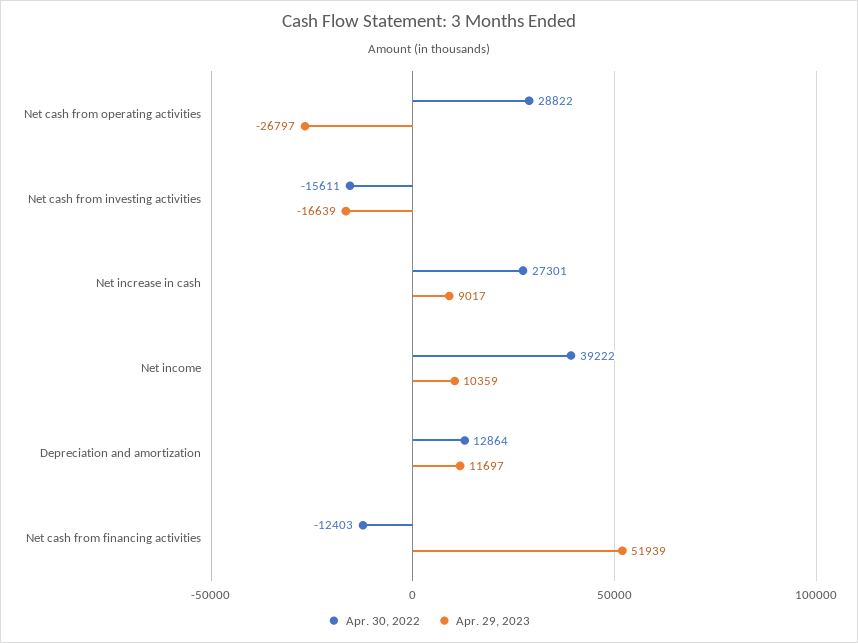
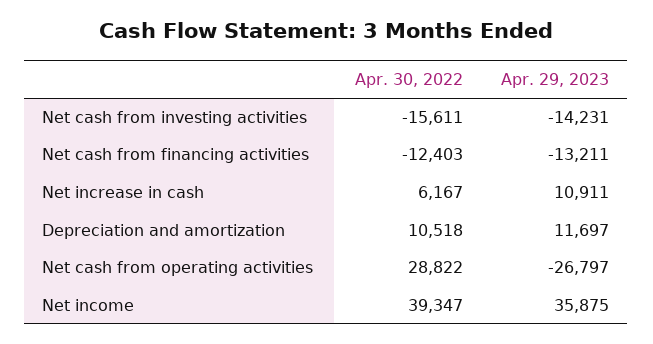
Apr. 29, 2023, Net cash from investing activities: -16639 -> -14231
Apr. 30, 2022, Net increase in cash: 27301 -> 6167
Apr. 29, 2023, Net increase in cash: 9017 -> 10911
Apr. 30, 2022, Net income: 39222 -> 39347
Apr. 29, 2023, Net income: 10359 -> 35875
Apr. 30, 2022, Depreciation and amortization: 12864 -> 10518
Apr. 29, 2023, Net cash from financing activities: 51939 -> -13211

